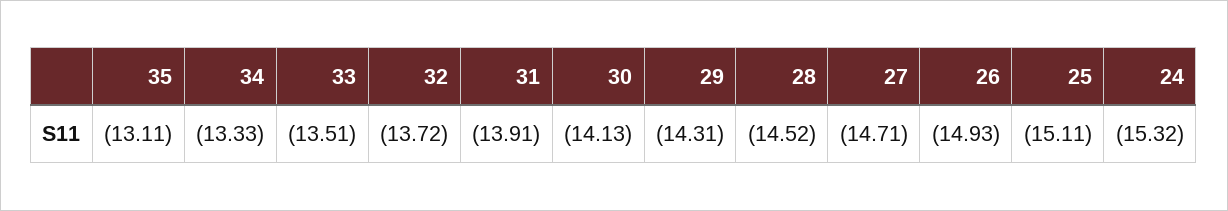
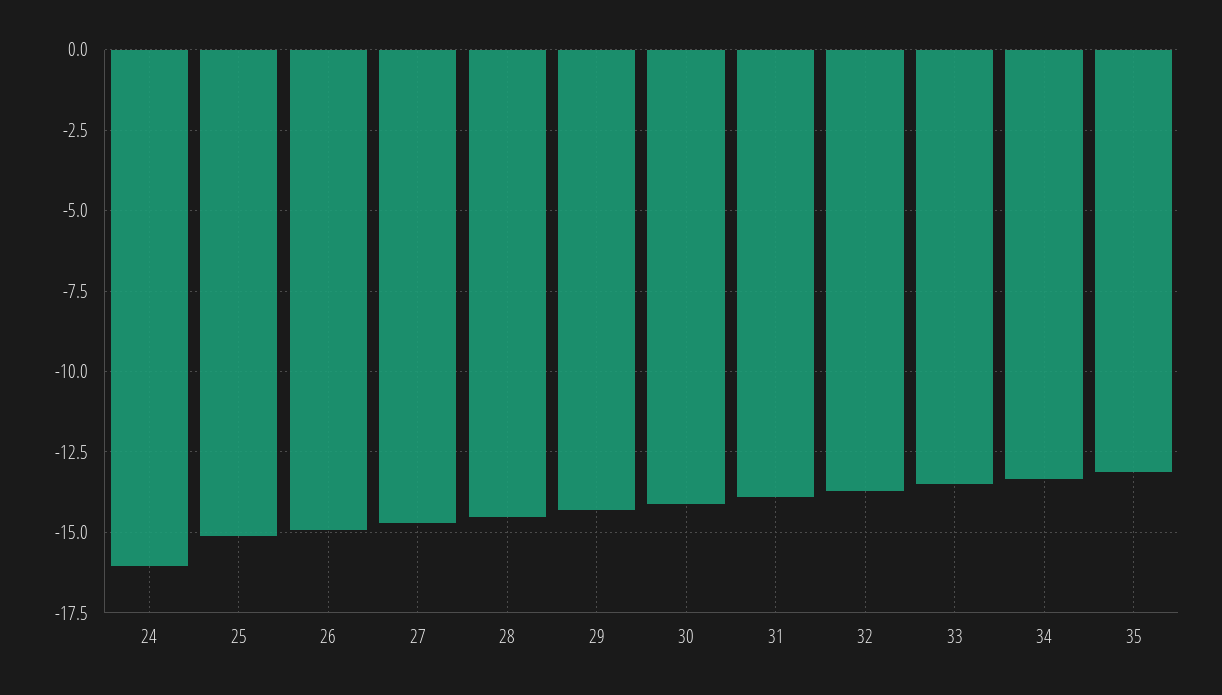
24: -15.32 -> -16

